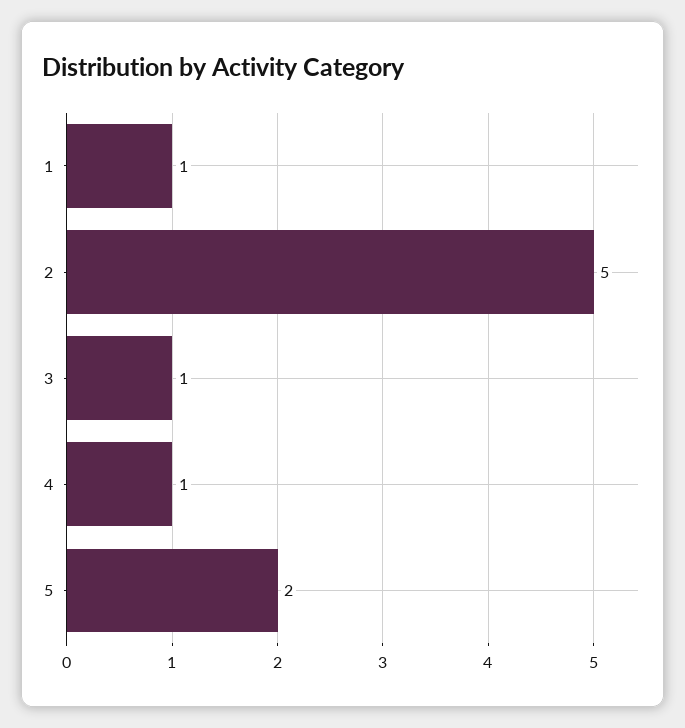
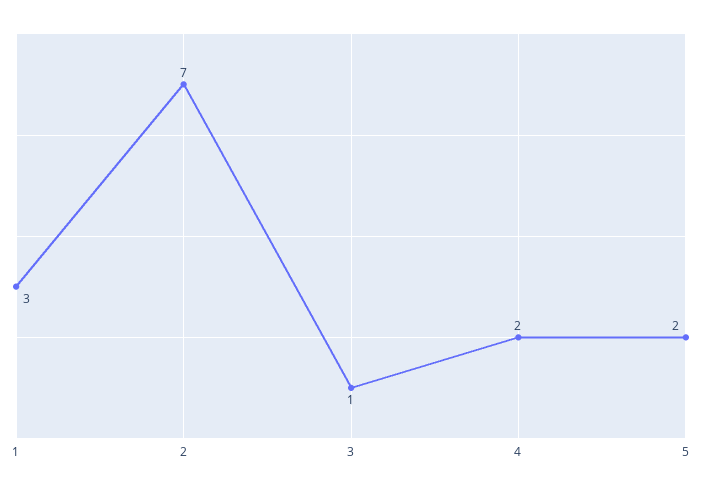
1: 1 -> 3
2: 5 -> 7
4: 1 -> 2

